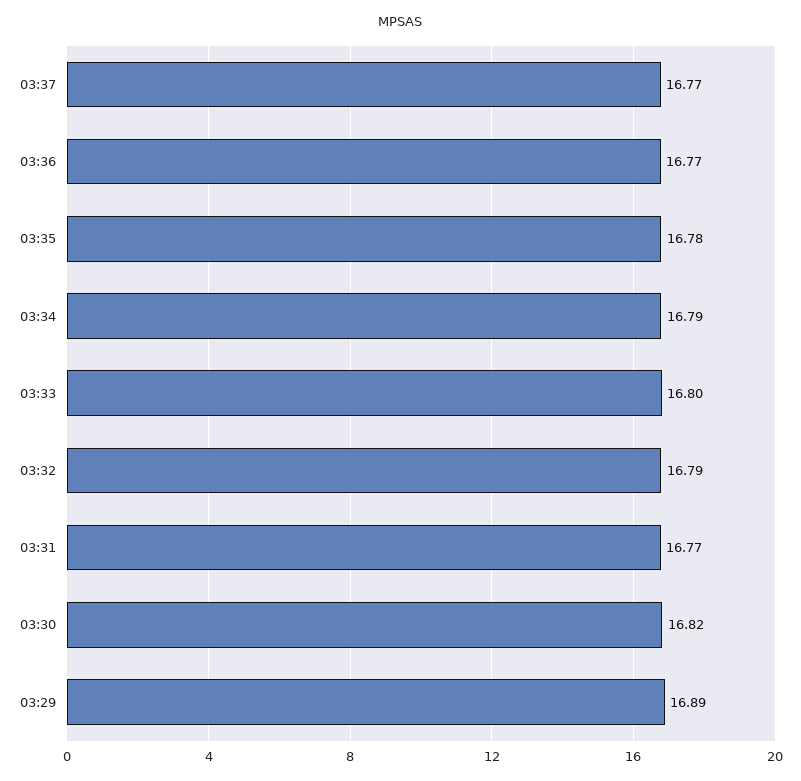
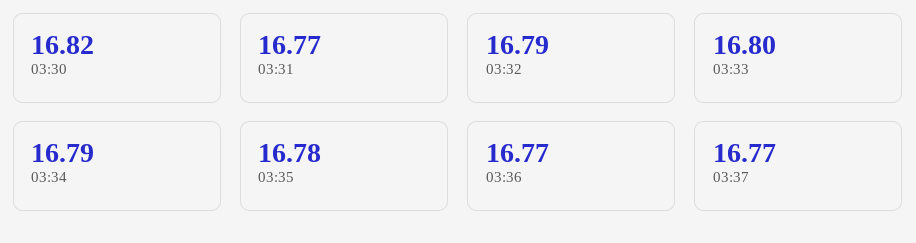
03:29: 16.89 -> none

